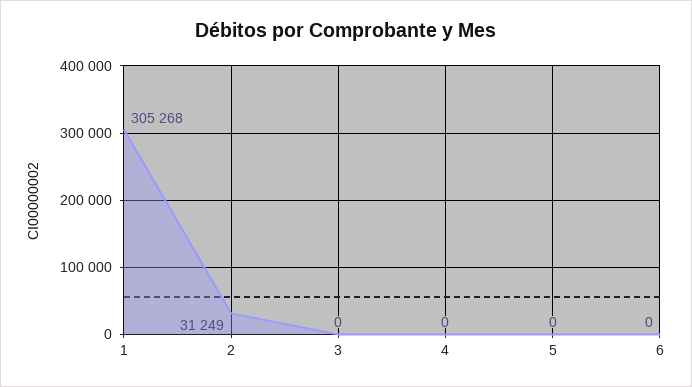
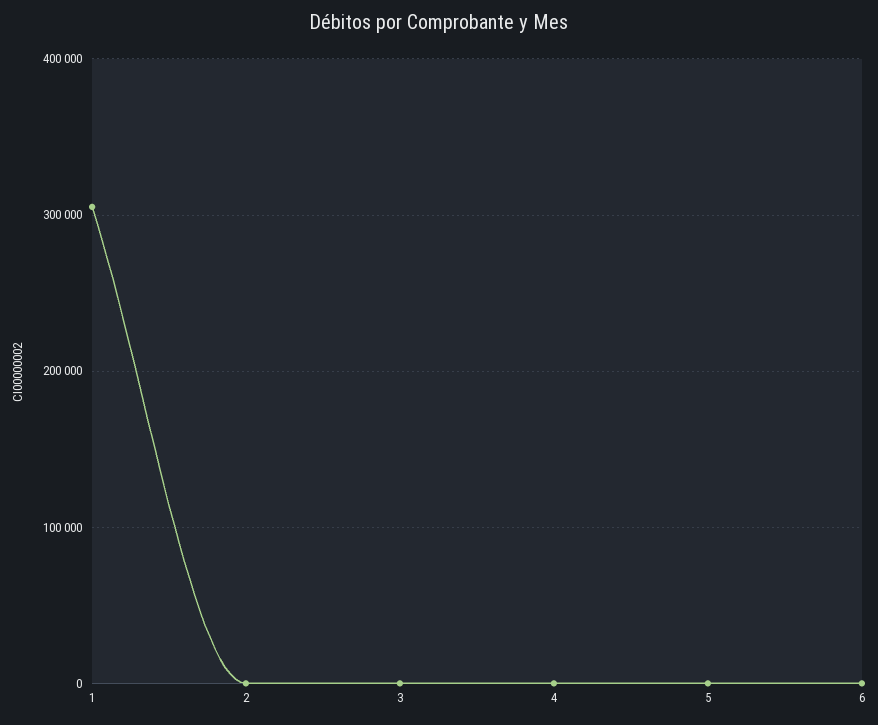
2: 31249 -> 0

